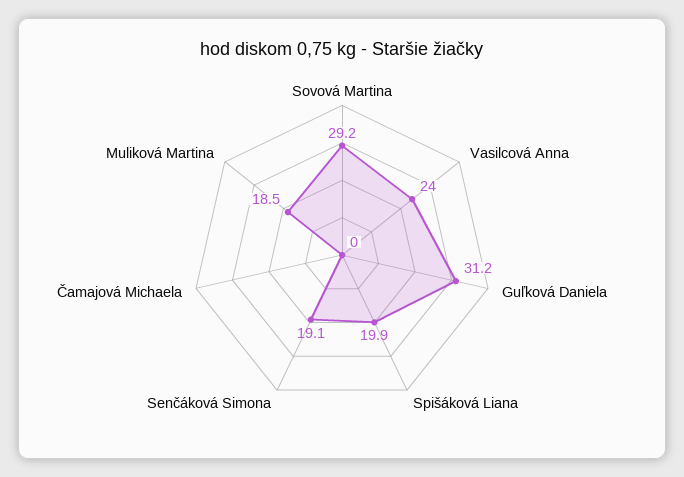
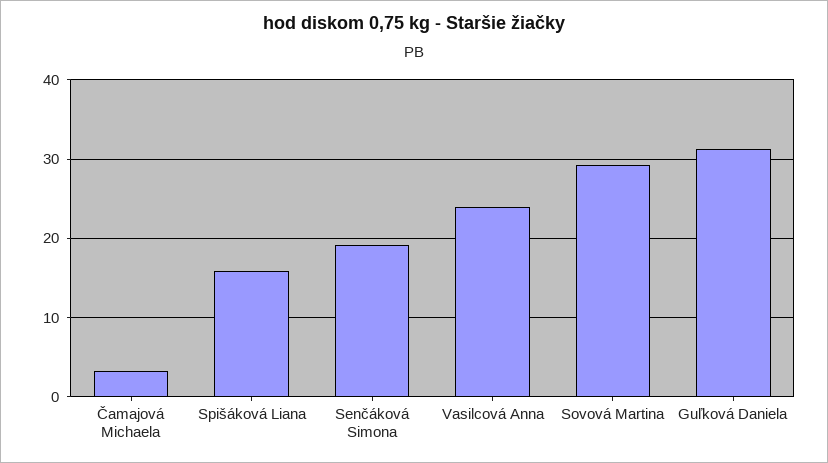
Spišáková Liana: 19.9 -> 16
Čamajová Michaela: 0 -> 3
Muliková Martina: 18.5 -> none

